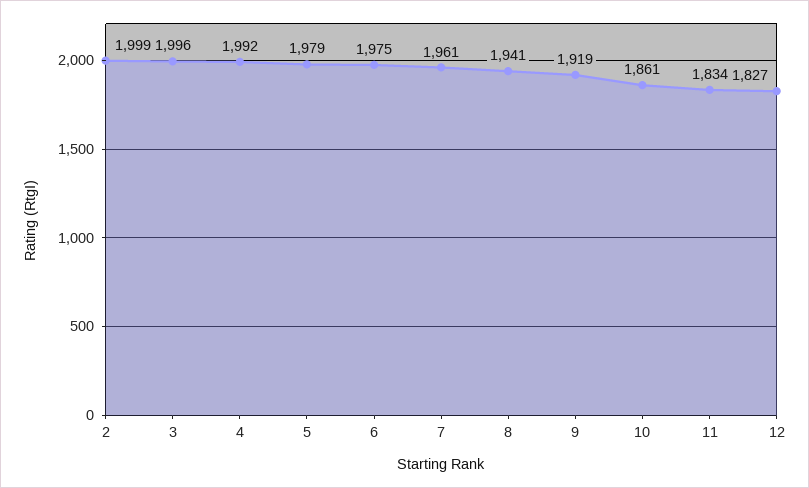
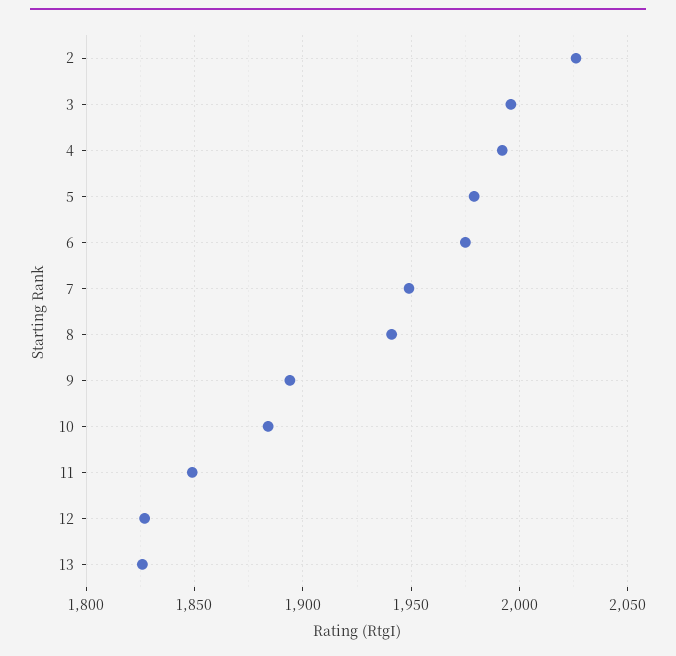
2: 1999 -> 2025
7: 1961 -> 1950
9: 1919 -> 1895
10: 1861 -> 1885
11: 1834 -> 1850
13: none -> 1825

